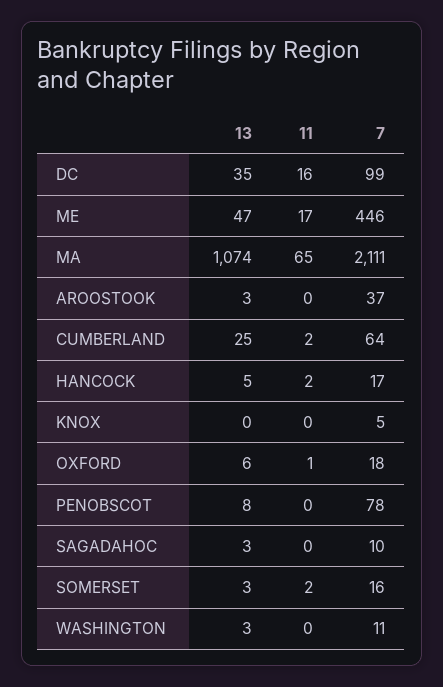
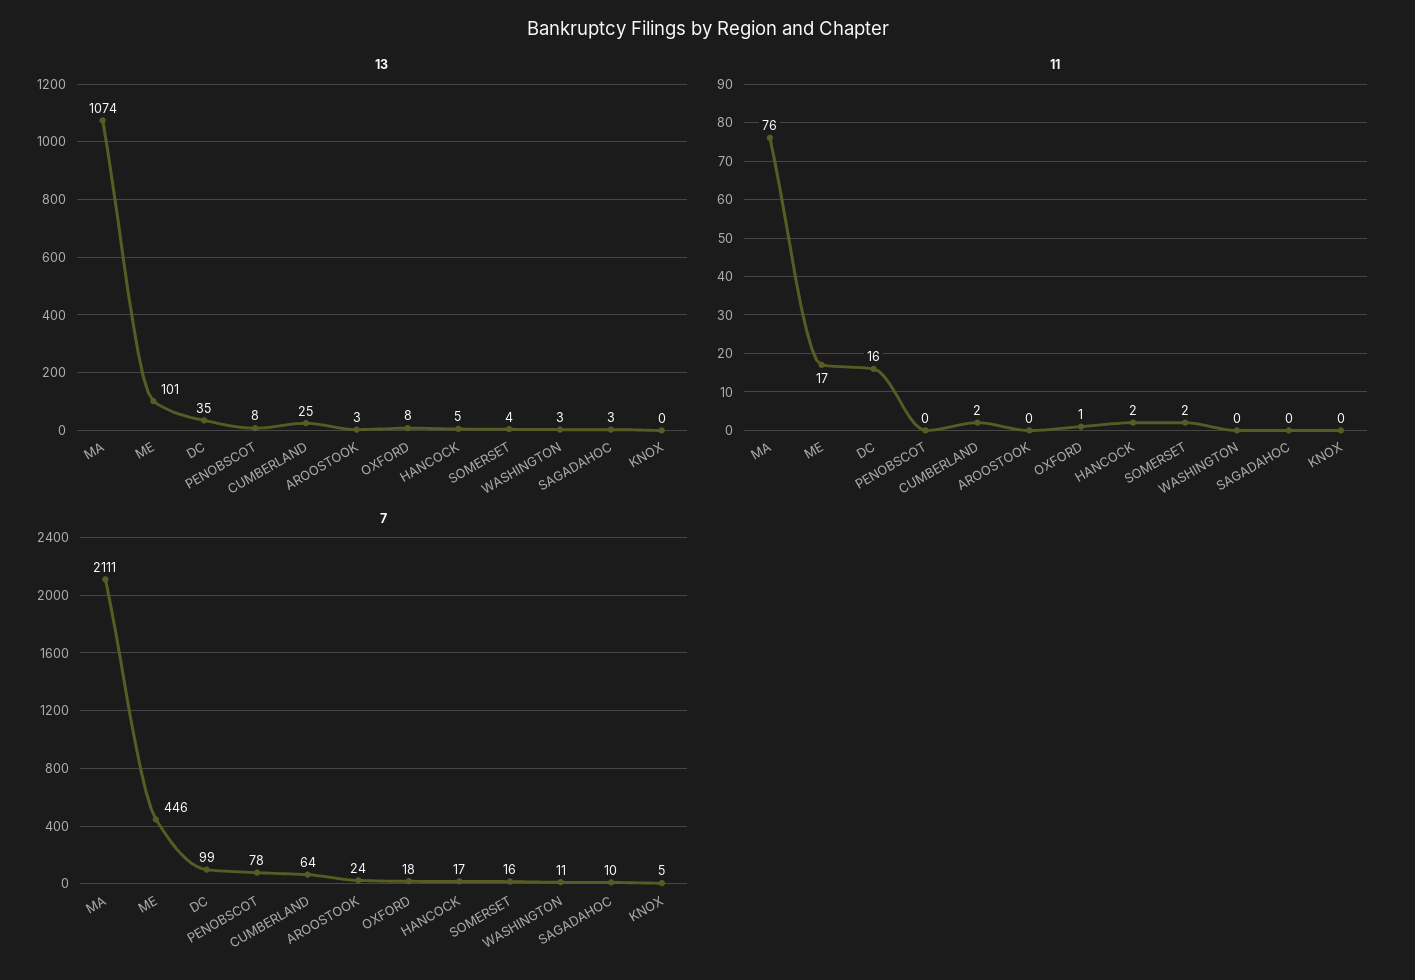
13, ME: 47 -> 101
11, MA: 65 -> 76
7, AROOSTOOK: 37 -> 24
13, OXFORD: 6 -> 8
13, SOMERSET: 3 -> 4

